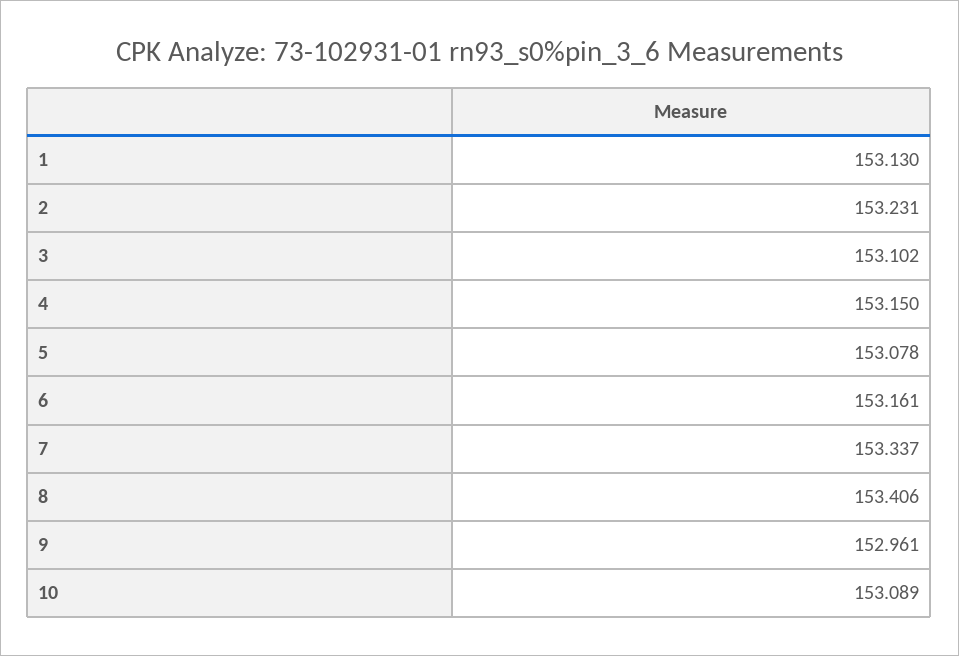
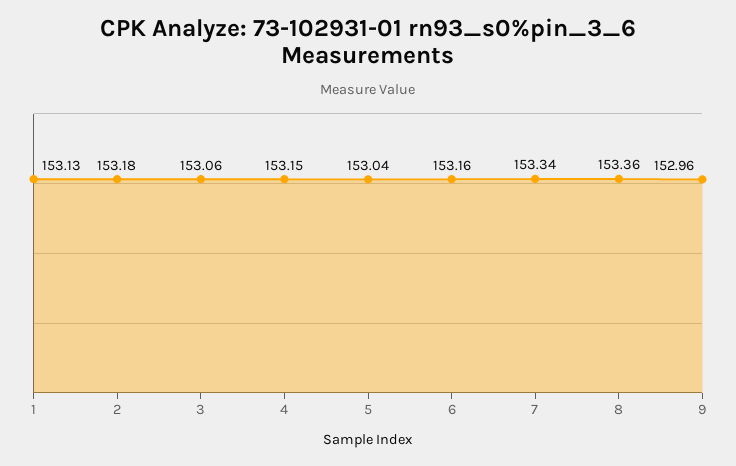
2: 153.231 -> 153.18
3: 153.102 -> 153.06
5: 153.078 -> 153.04
8: 153.406 -> 153.36
10: 153.089 -> none

